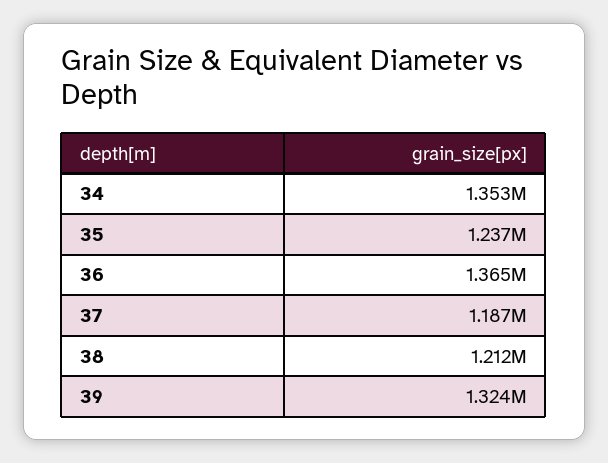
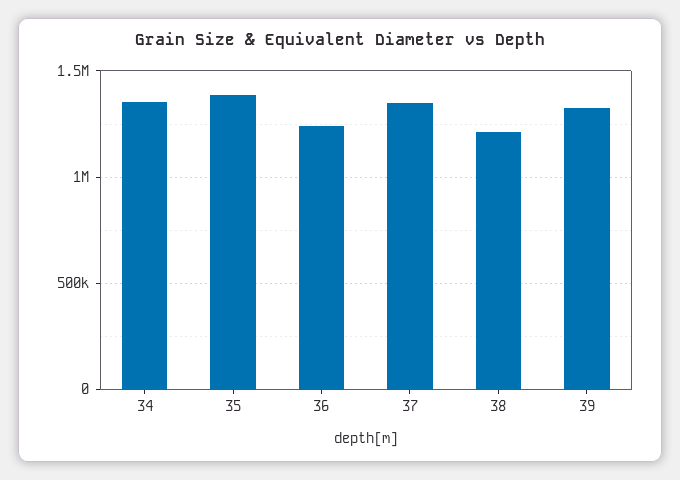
35: 1237000 -> 1400000
36: 1365000 -> 1250000
37: 1187000 -> 1350000

